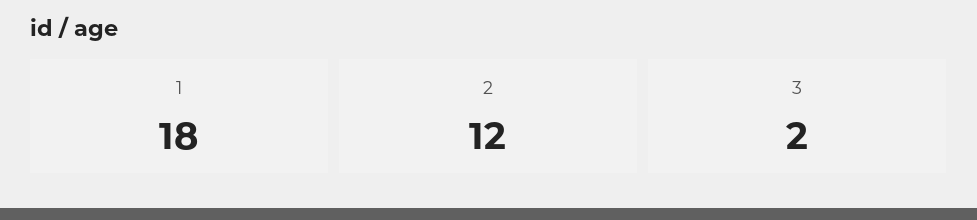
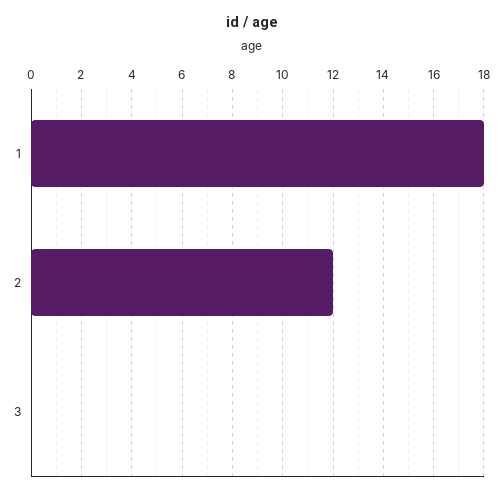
3: 2 -> 0

